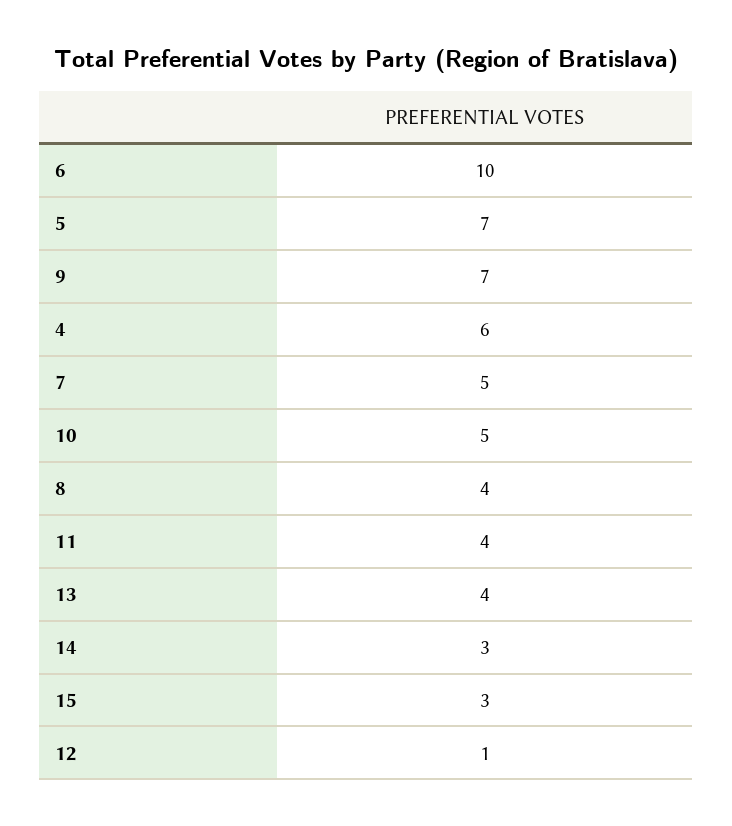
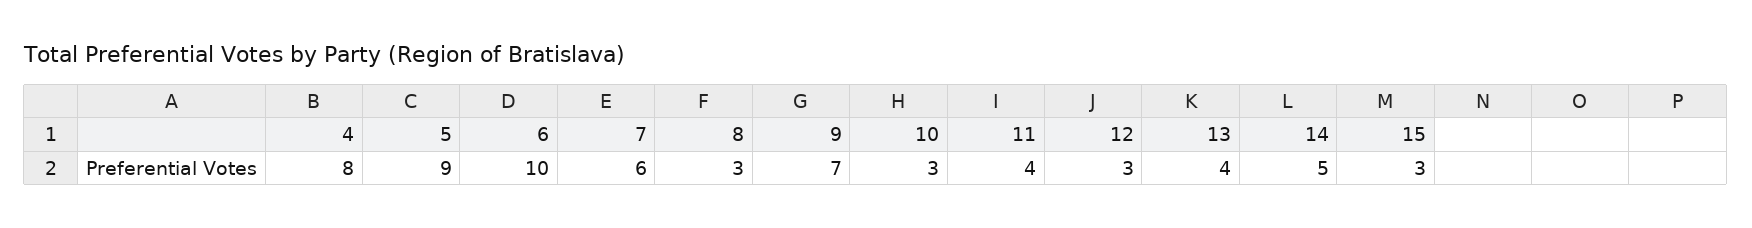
5: 7 -> 9
4: 6 -> 8
7: 5 -> 6
10: 5 -> 3
8: 4 -> 3
14: 3 -> 5
12: 1 -> 3

